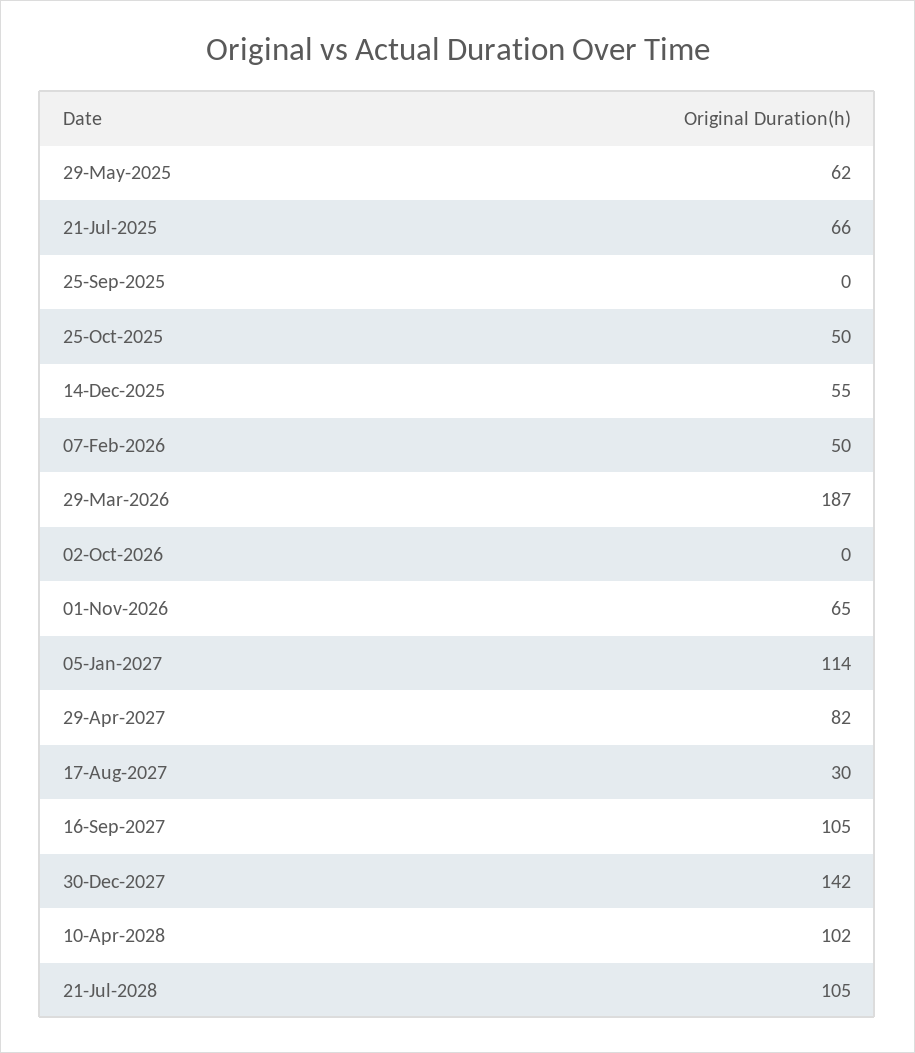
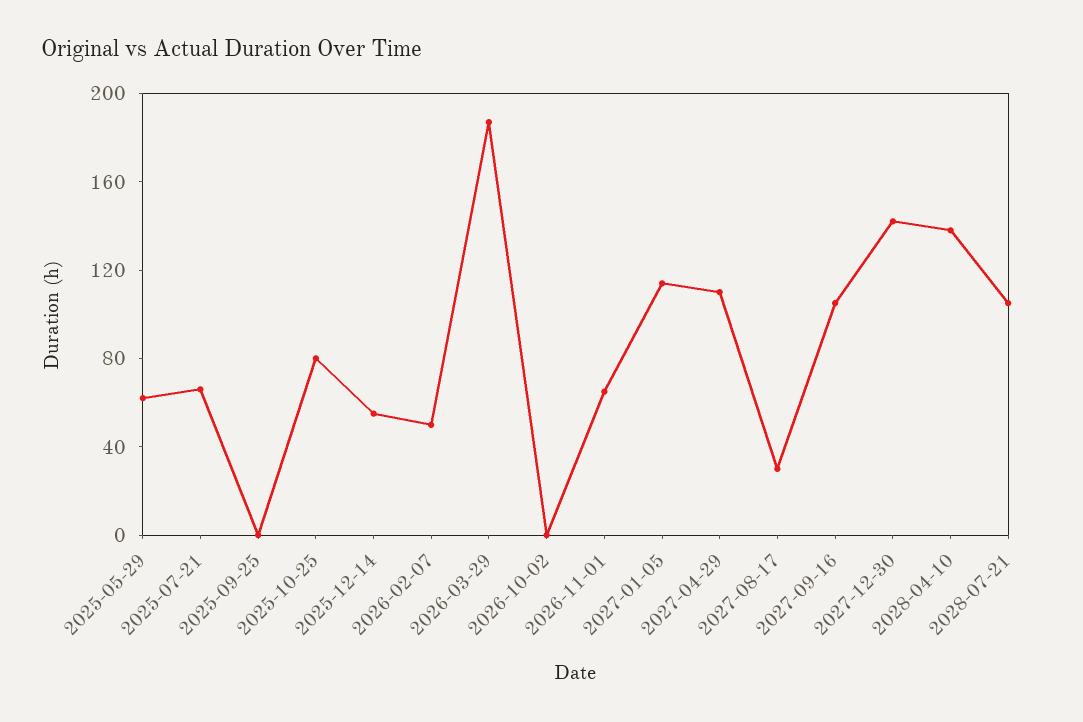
25-Oct-2025: 50 -> 80
29-Apr-2027: 82 -> 110
10-Apr-2028: 102 -> 140

